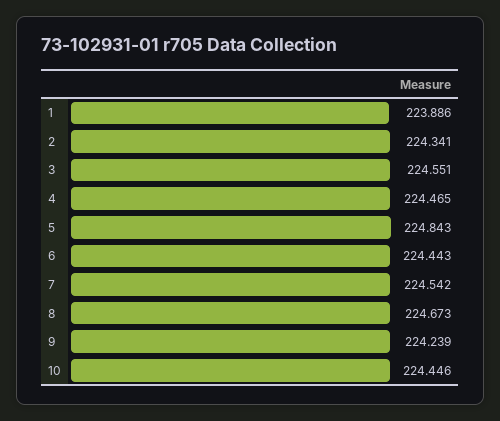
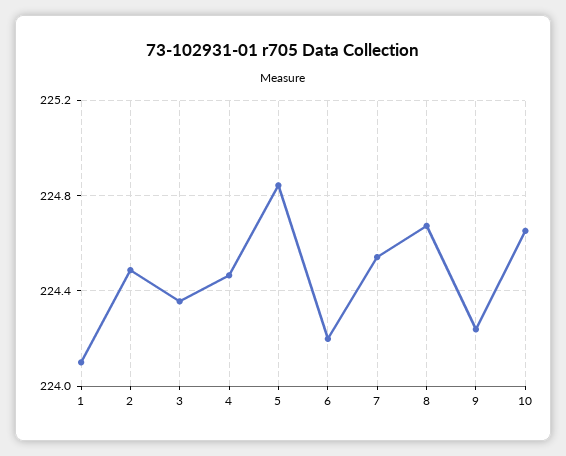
1: 223.886 -> 224.1
2: 224.341 -> 224.5
3: 224.551 -> 224.35
6: 224.443 -> 224.2
10: 224.446 -> 224.65

